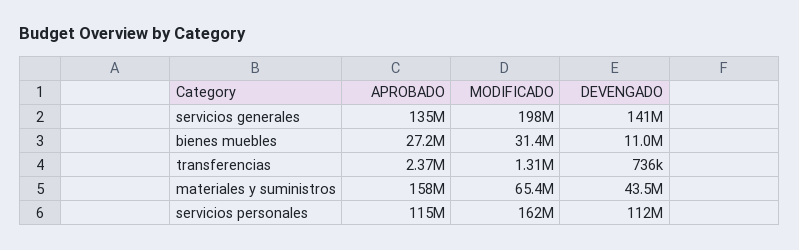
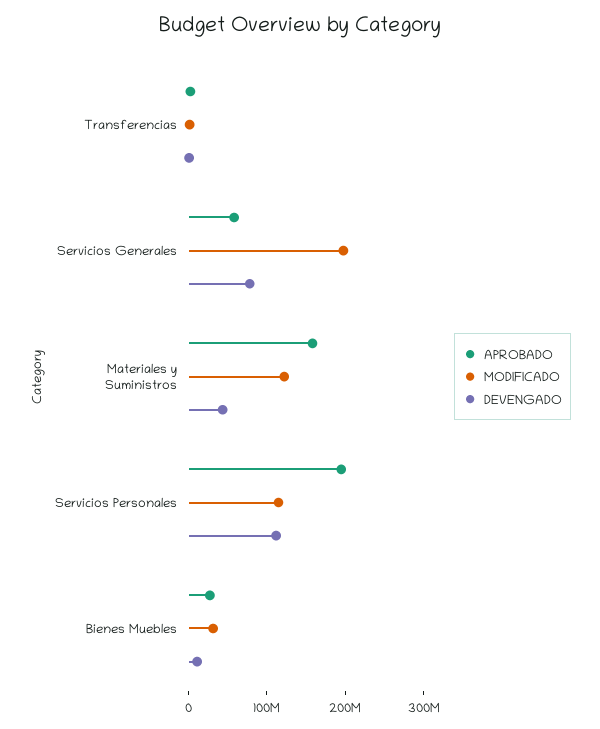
APROBADO, servicios generales: 135000000 -> 60000000
DEVENGADO, servicios generales: 141000000 -> 80000000
MODIFICADO, materiales y suministros: 65400000 -> 120000000
APROBADO, servicios personales: 115000000 -> 200000000
MODIFICADO, servicios personales: 162000000 -> 120000000

